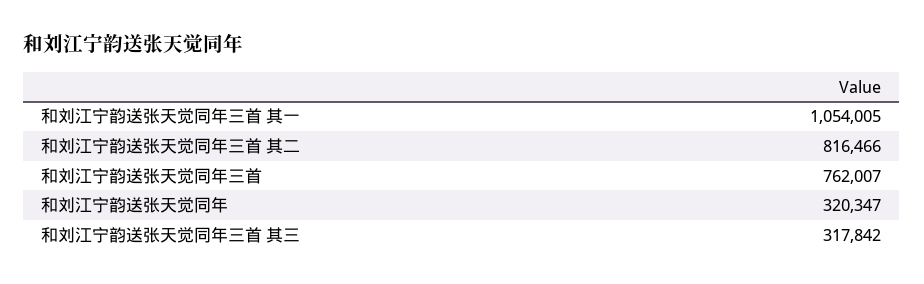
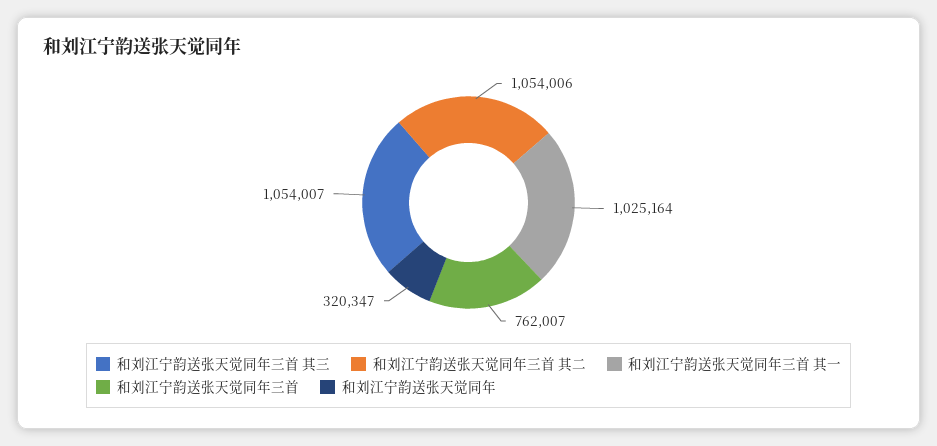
和刘江宁韵送张天觉同年三首 其一: 1054005 -> 1025164
和刘江宁韵送张天觉同年三首 其二: 816466 -> 1054006
和刘江宁韵送张天觉同年三首 其三: 317842 -> 1054007

